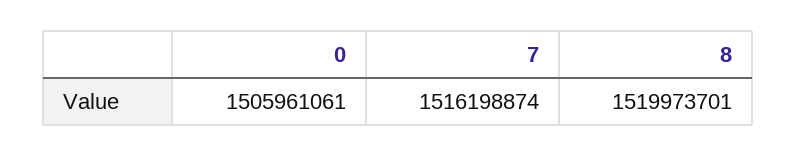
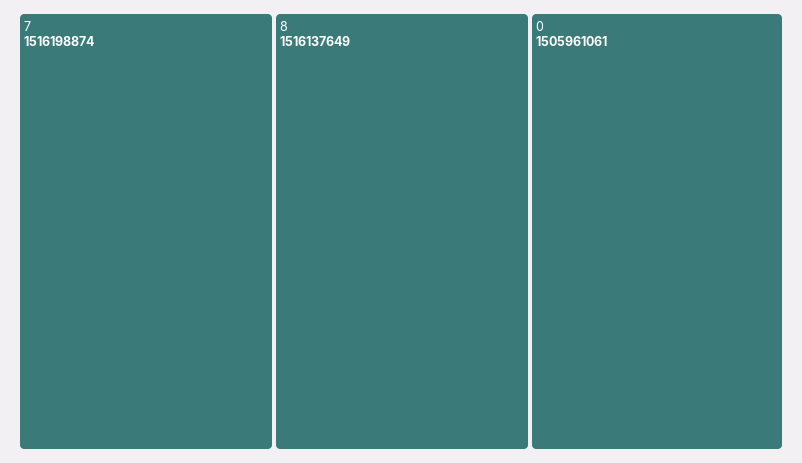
8: 1519973701 -> 1516137649

